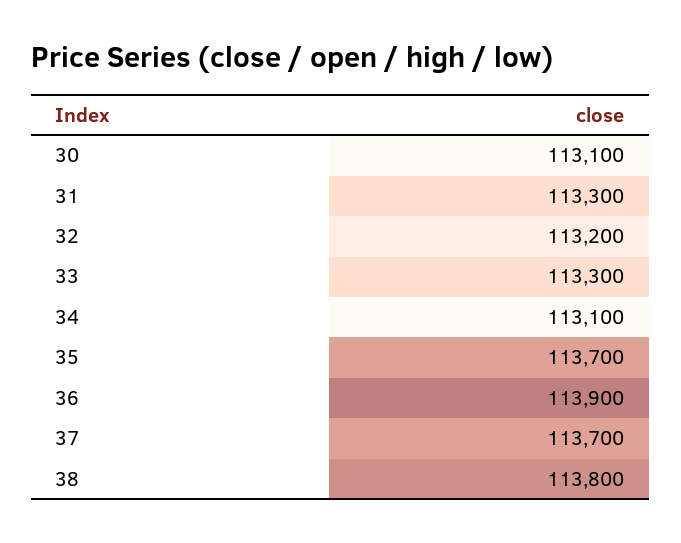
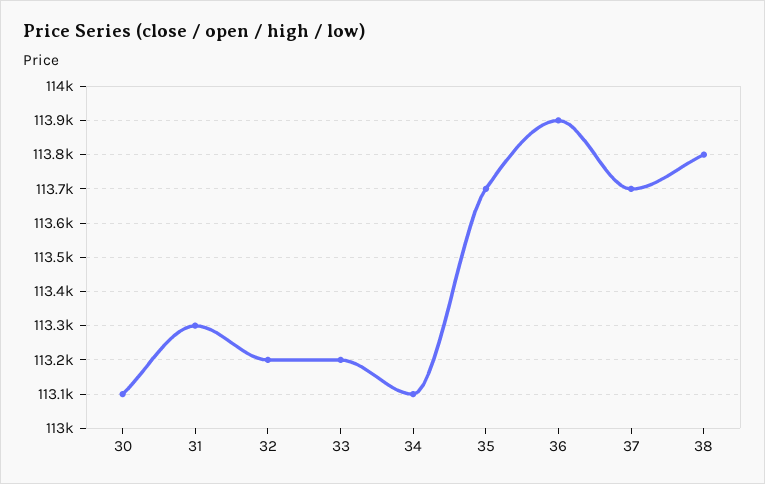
33: 113300 -> 113200

